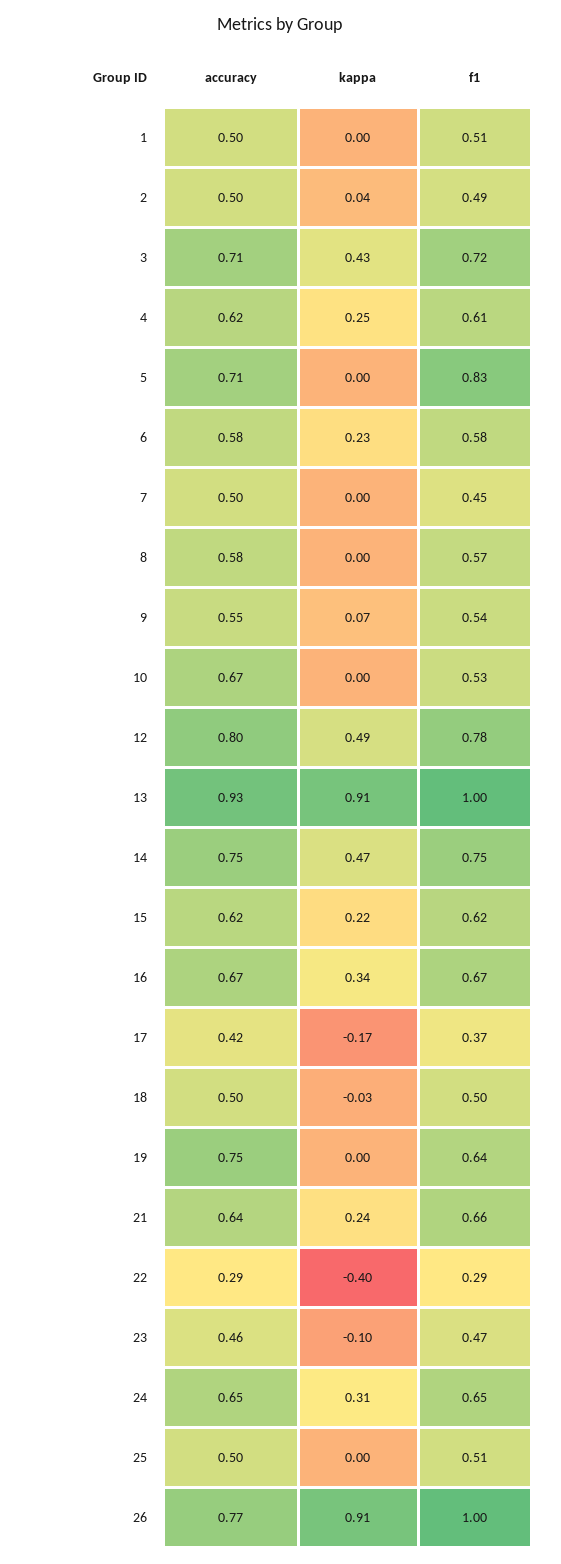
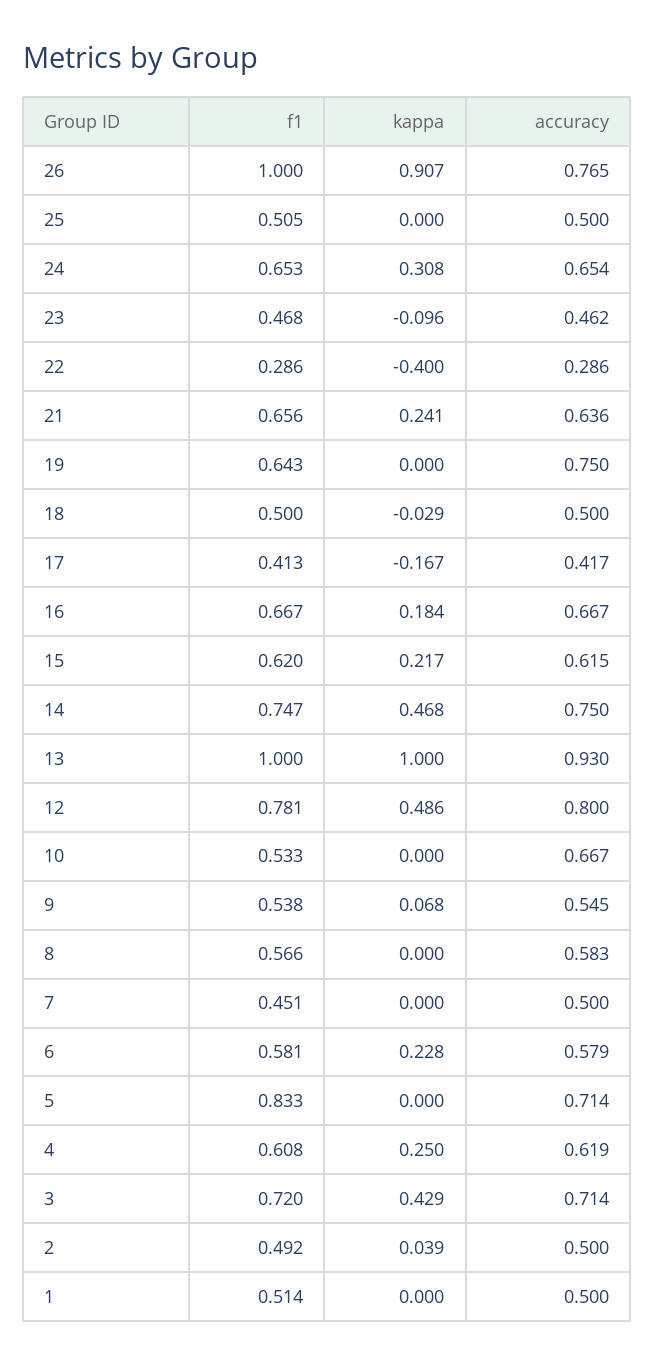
kappa, 13: 0.91 -> 1
kappa, 16: 0.34 -> 0.184
f1, 17: 0.37 -> 0.413

